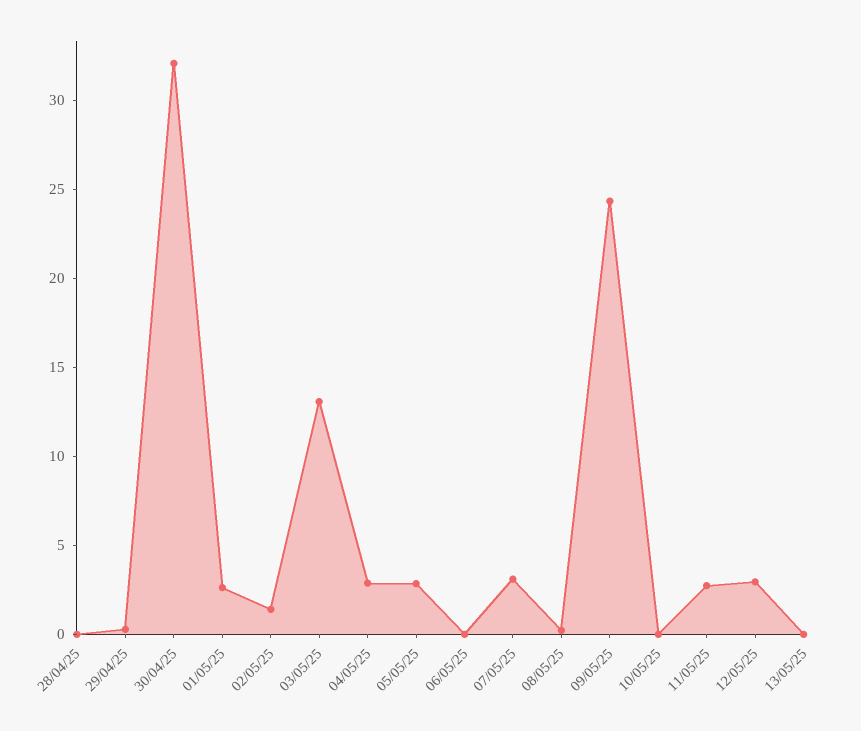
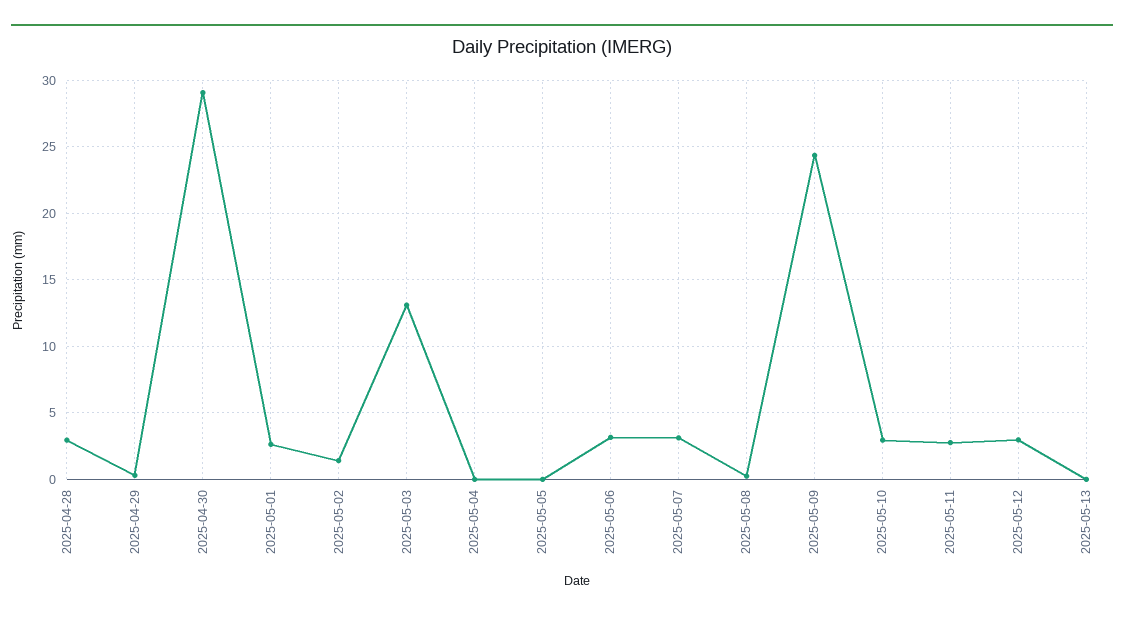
28/04/25: 0 -> 3
30/04/25: 32 -> 29
04/05/25: 3 -> 0
05/05/25: 3 -> 0
06/05/25: 0 -> 3
10/05/25: 0 -> 3

